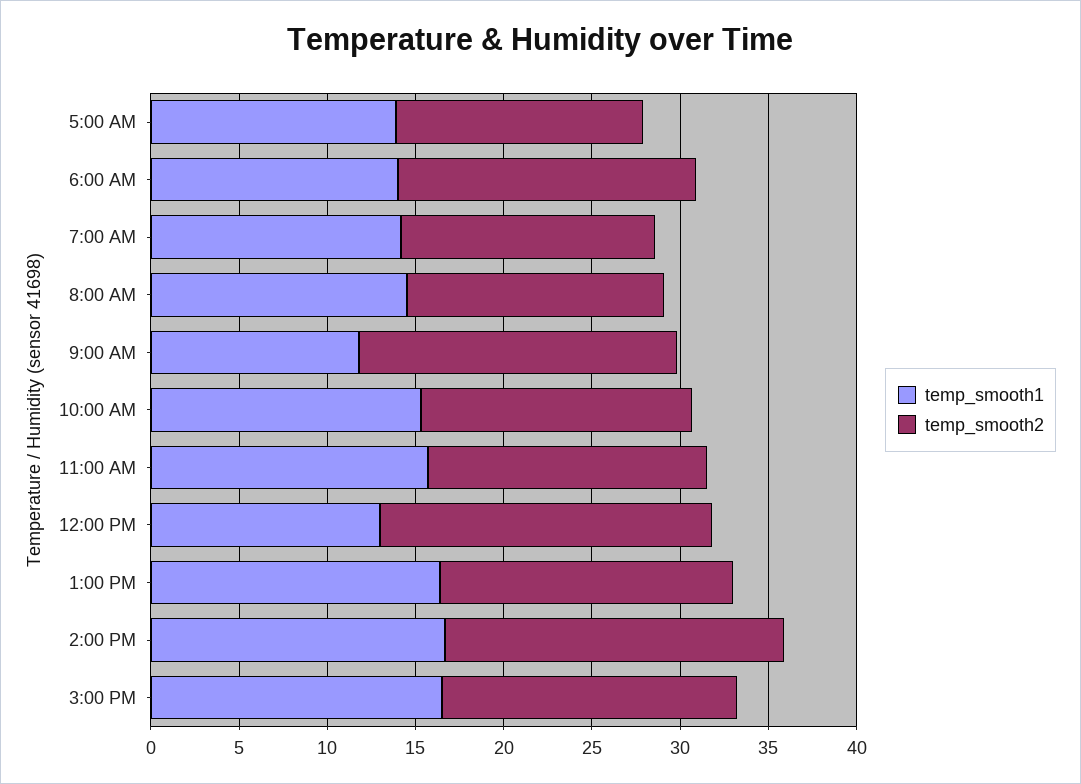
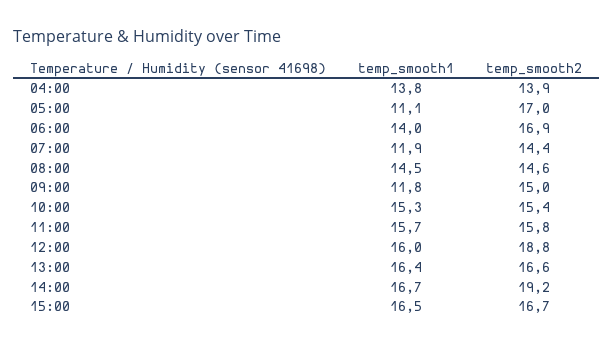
temp_smooth1, 5:00 AM: 14 -> 11.1
temp_smooth2, 5:00 AM: 14 -> 17
temp_smooth1, 7:00 AM: 14 -> 11.9
temp_smooth2, 9:00 AM: 18 -> 15
temp_smooth1, 12:00 PM: 13 -> 16
temp_smooth1, 04:00: none -> 13.8
temp_smooth2, 04:00: none -> 13.9

